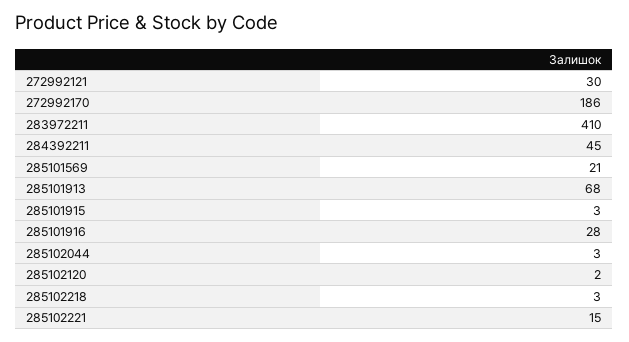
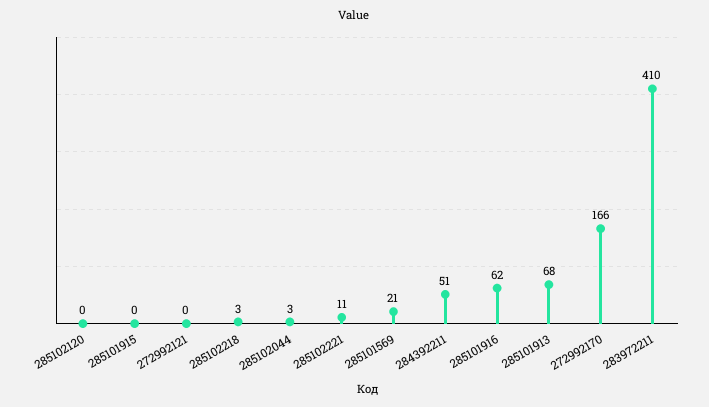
272992121: 30 -> 0
272992170: 186 -> 166
284392211: 45 -> 51
285101915: 3 -> 0
285101916: 28 -> 62
285102120: 2 -> 0
285102221: 15 -> 11

